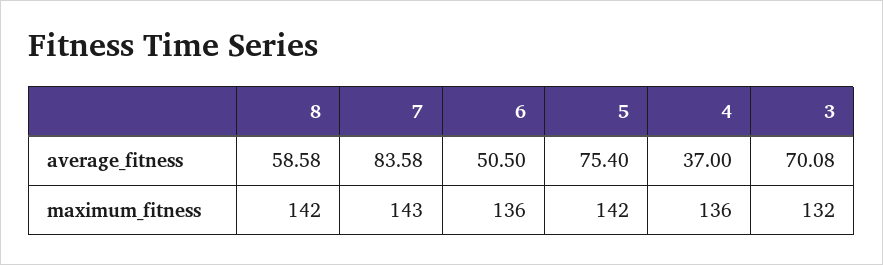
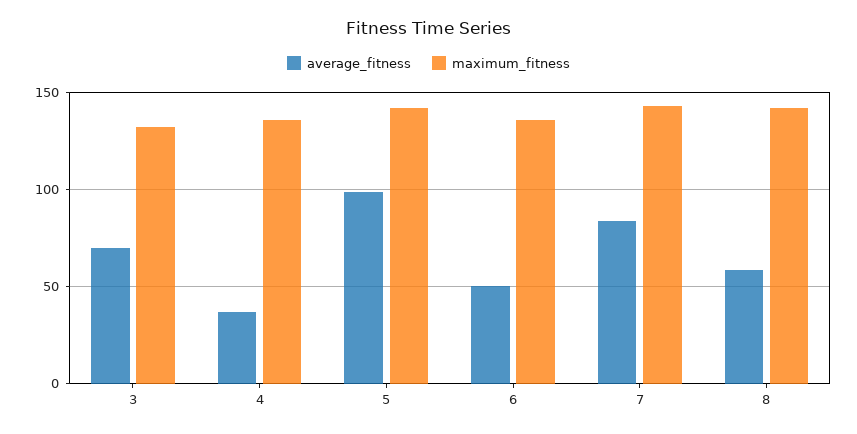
average_fitness, 5: 75.4 -> 100

